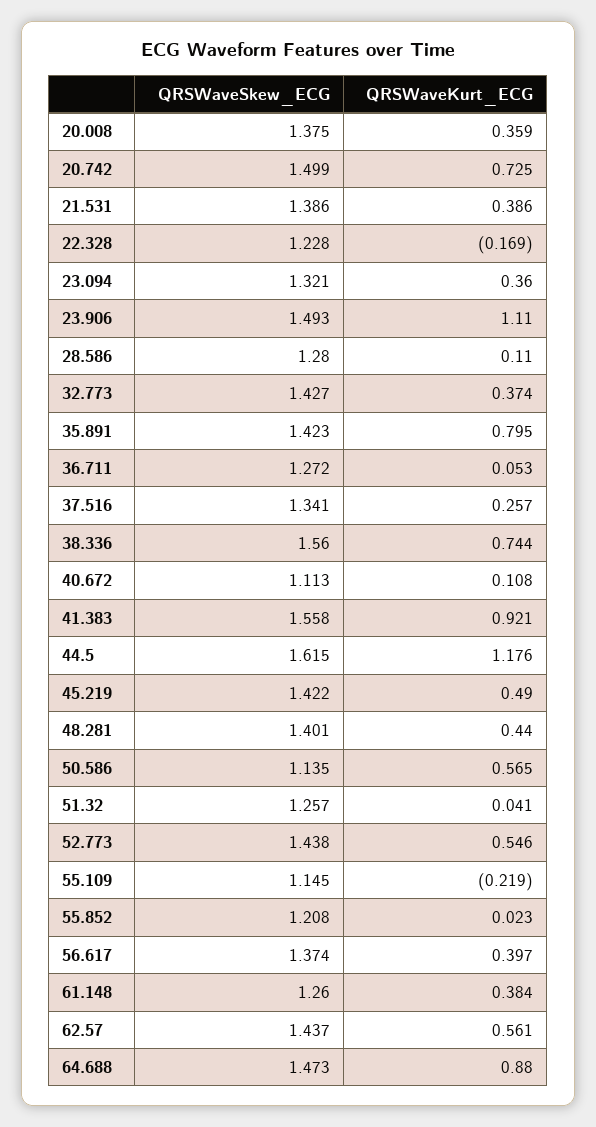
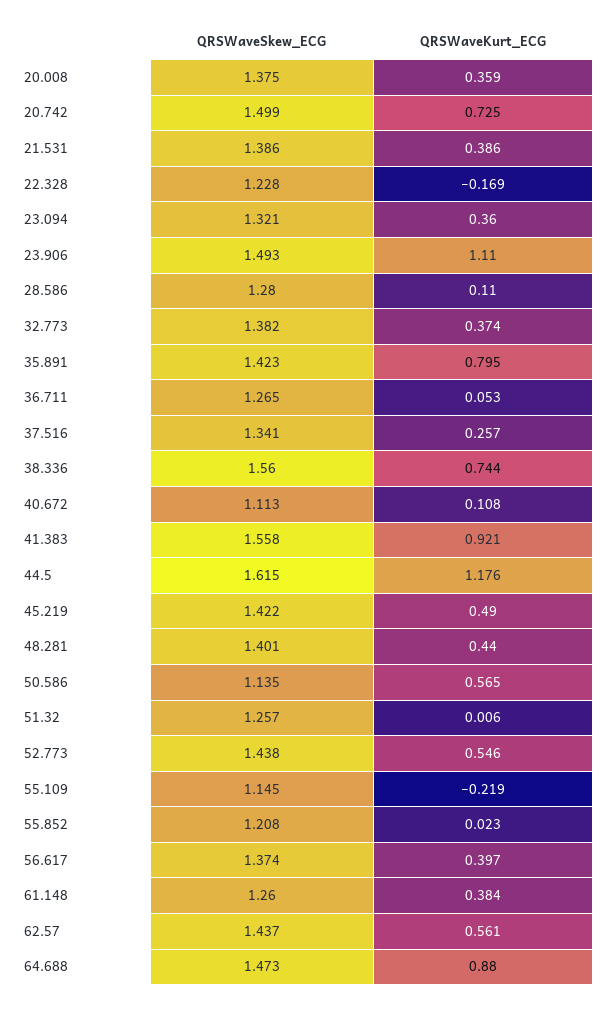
QRSWaveSkew_ECG, 32.773: 1.427 -> 1.382
QRSWaveSkew_ECG, 36.711: 1.272 -> 1.265
QRSWaveKurt_ECG, 51.32: 0.041 -> 0.006

